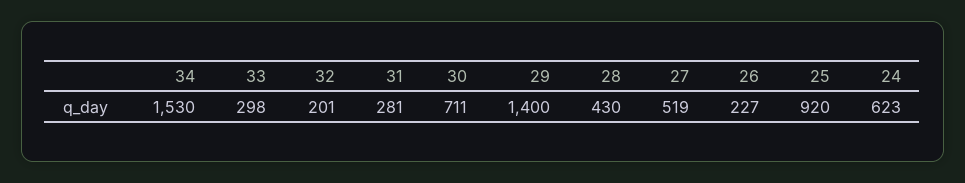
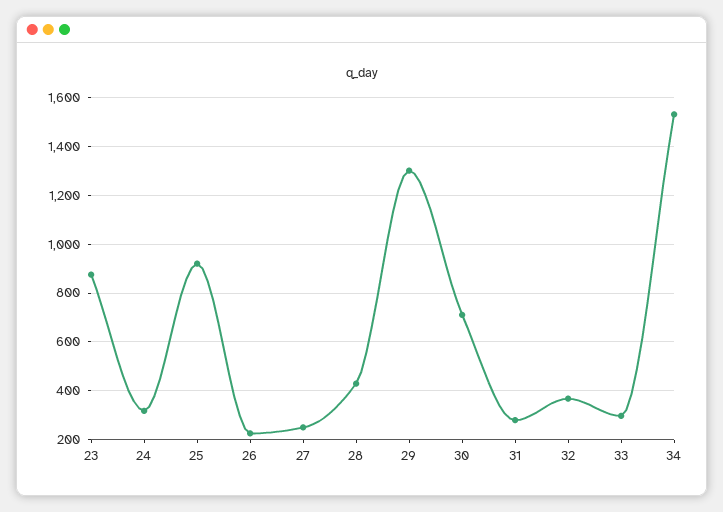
32: 201 -> 375
29: 1400 -> 1300
27: 519 -> 250
24: 623 -> 325
23: none -> 875

